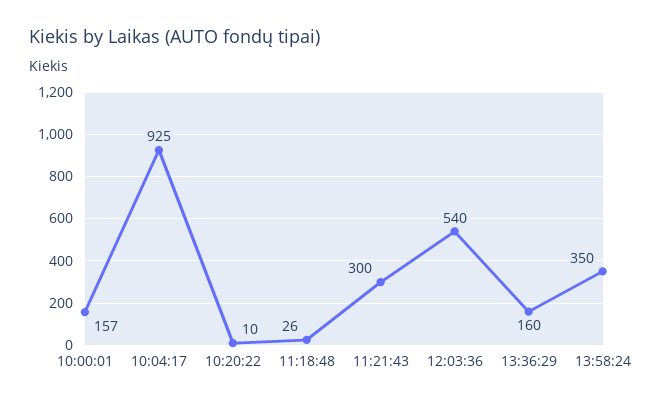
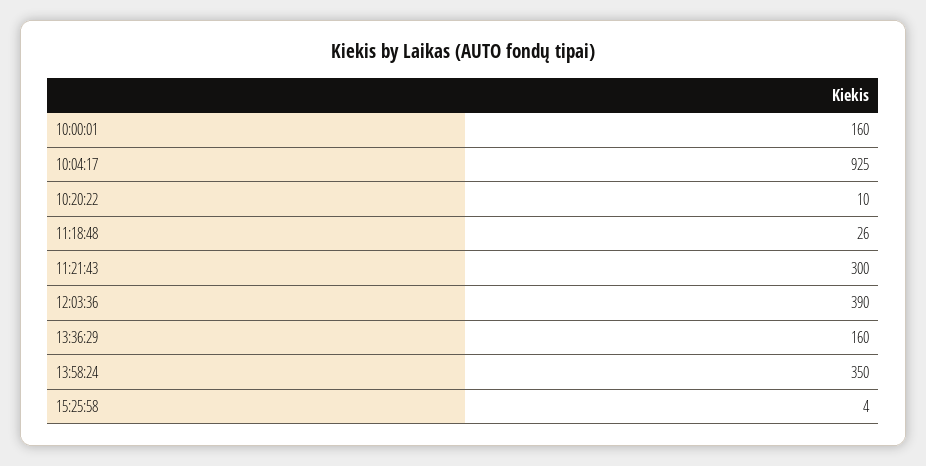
10:00:01: 157 -> 160
12:03:36: 540 -> 390
15:25:58: none -> 4

